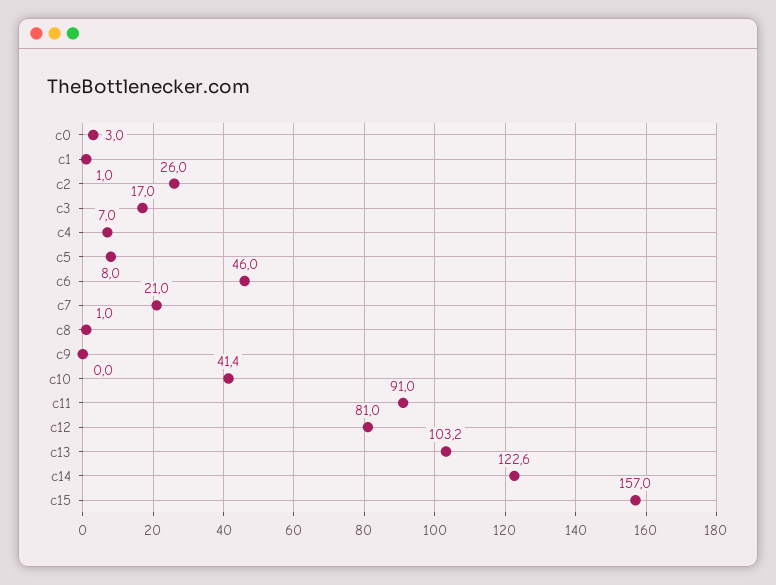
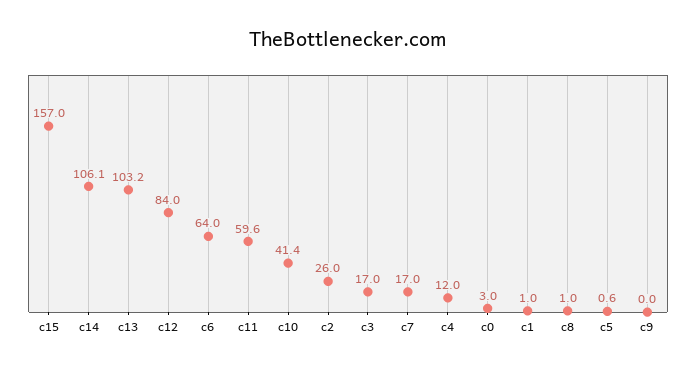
c4: 7 -> 12
c5: 8 -> 0.6
c6: 46 -> 64
c7: 21 -> 17
c11: 91 -> 59.6
c12: 81 -> 84
c14: 122.6 -> 106.1

